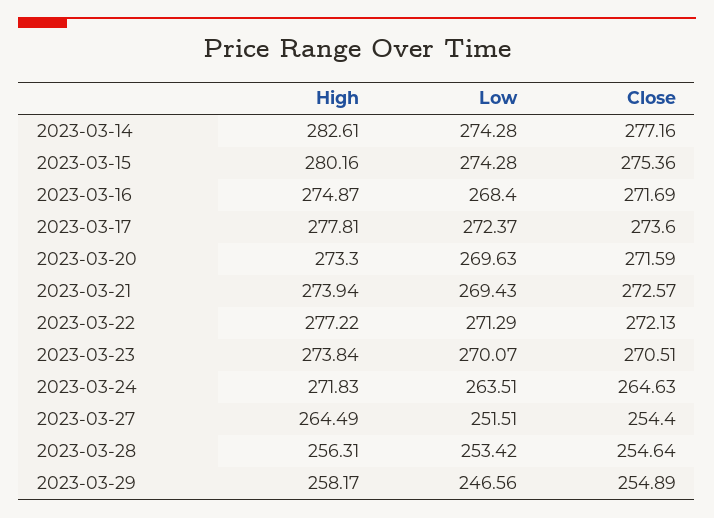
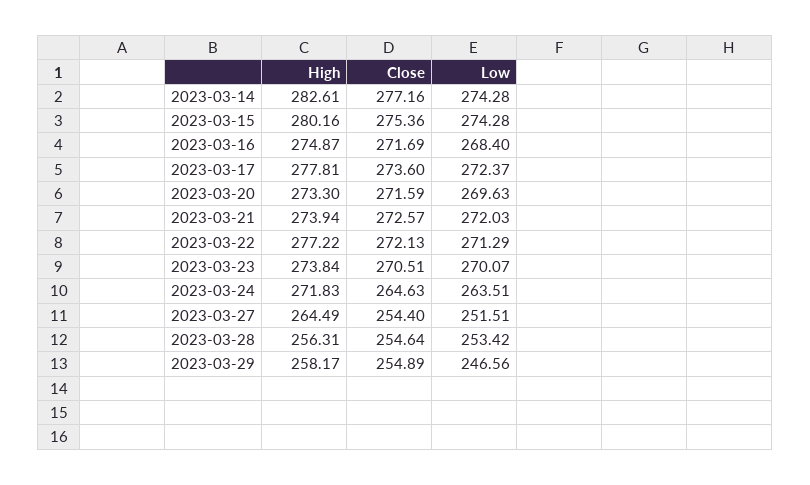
Low, 2023-03-21: 269.43 -> 272.03

